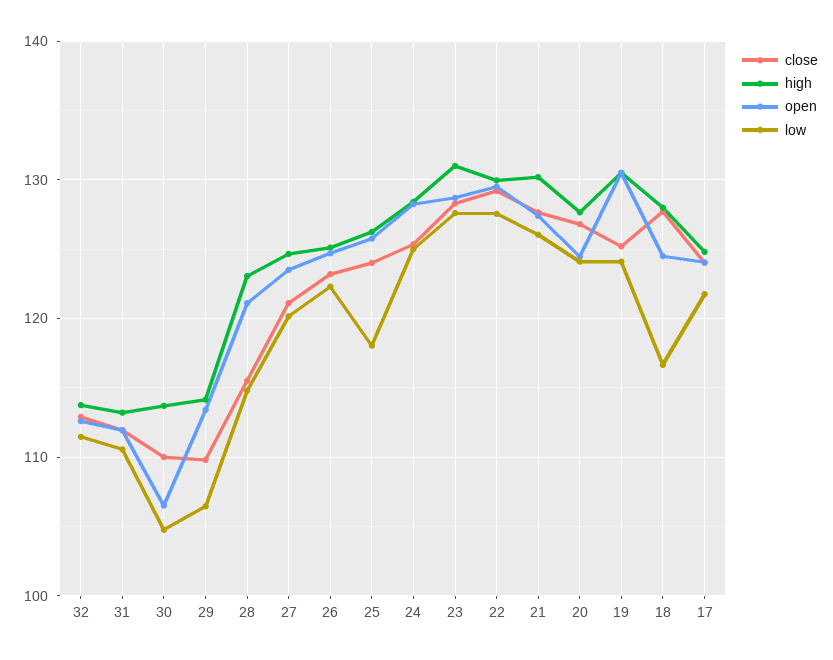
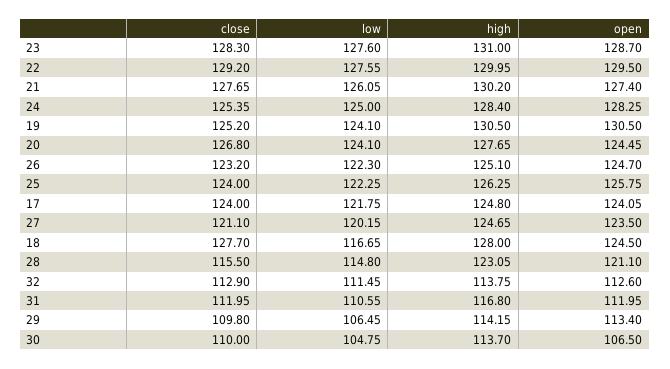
high, 31: 113 -> 116.8
low, 25: 118 -> 122.25

